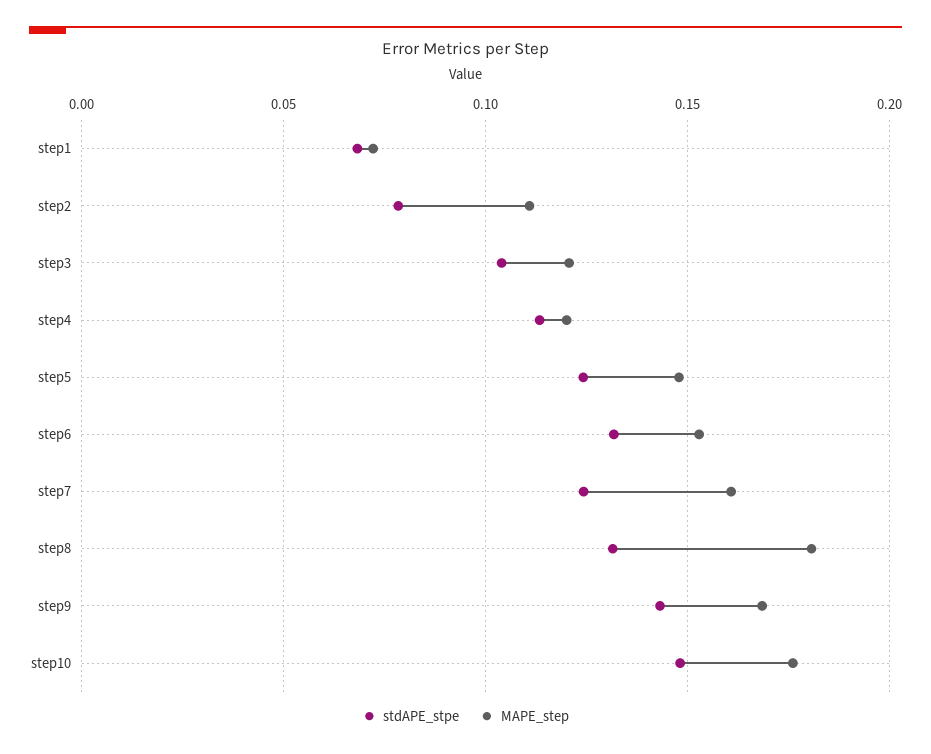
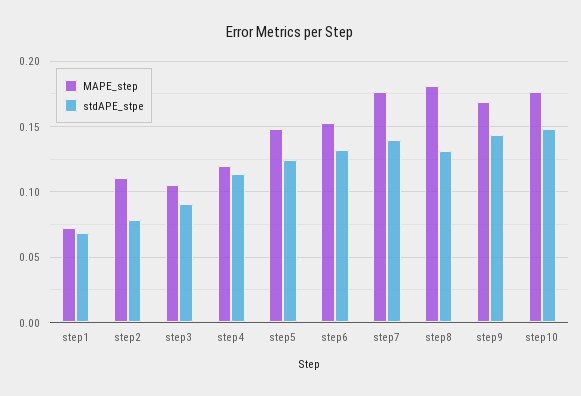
stdAPE_stpe, step3: 0.105 -> 0.09
MAPE_step, step3: 0.12 -> 0.105
stdAPE_stpe, step7: 0.125 -> 0.14
MAPE_step, step7: 0.16 -> 0.175

